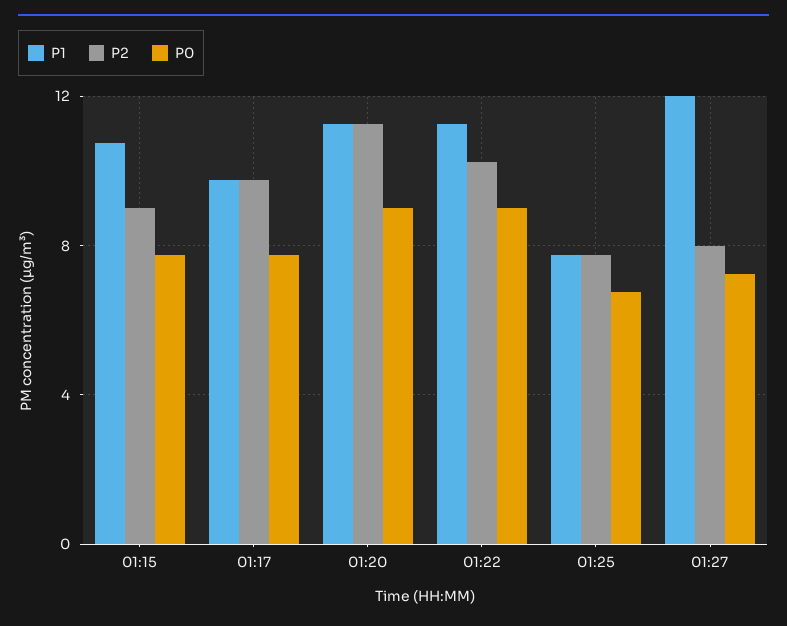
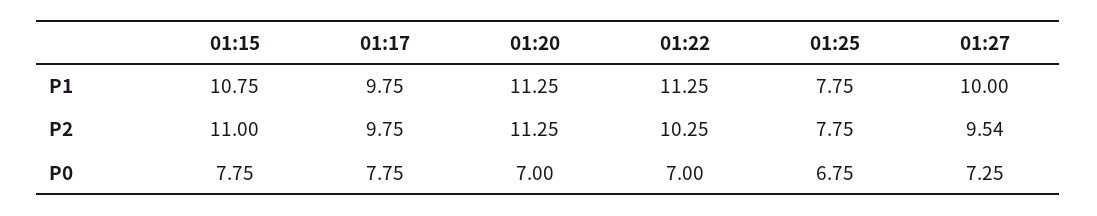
P2, 01:15: 9 -> 11
P0, 01:20: 9 -> 7
P0, 01:22: 9 -> 7
P1, 01:27: 12 -> 10
P2, 01:27: 8 -> 9.54

